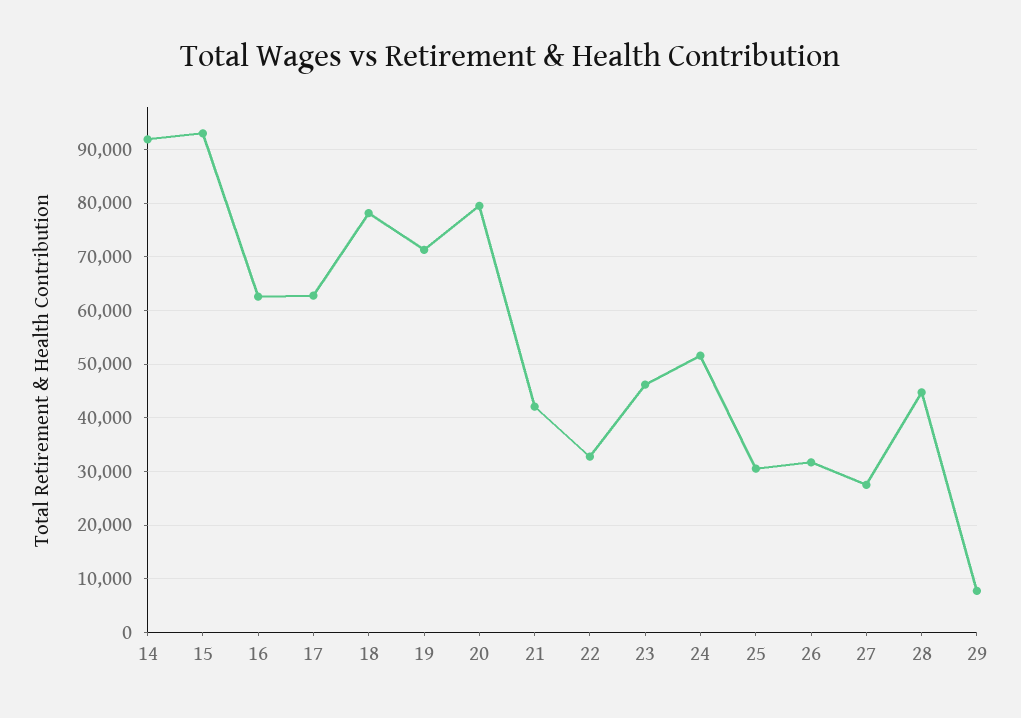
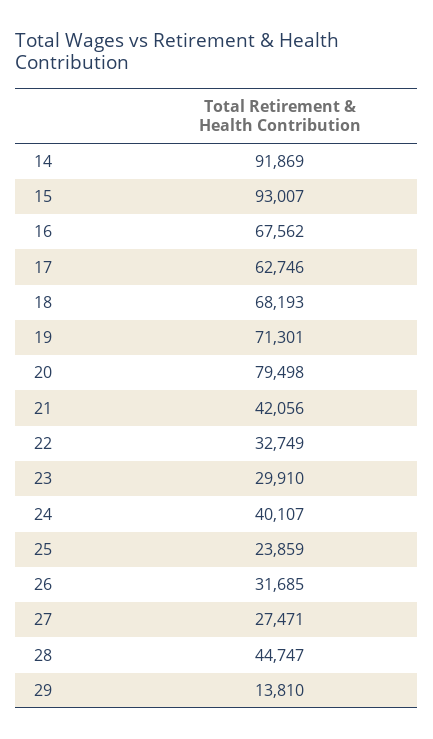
16: 62000 -> 67562
18: 78000 -> 68193
23: 46000 -> 29910
24: 52000 -> 40107
25: 30000 -> 23859
29: 8000 -> 13810

